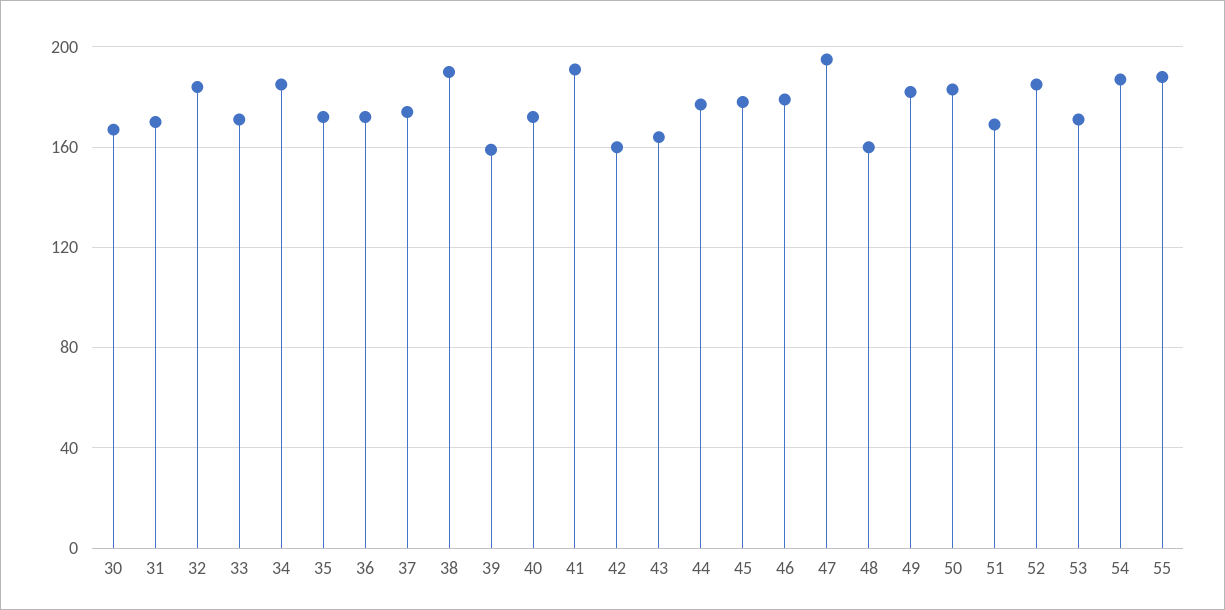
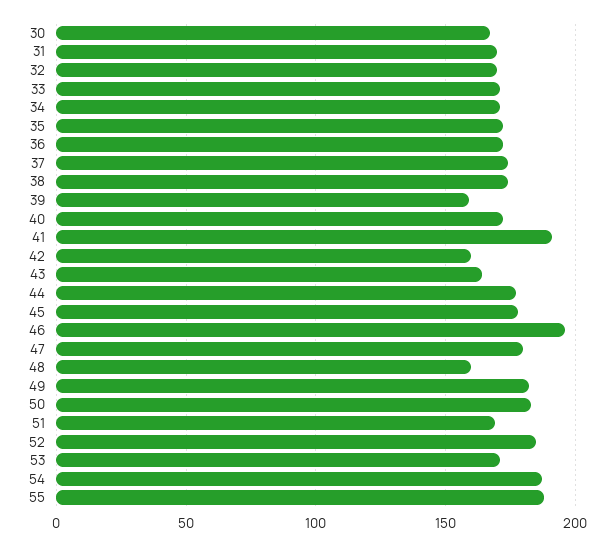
32: 185 -> 170
34: 185 -> 170
38: 190 -> 175
46: 180 -> 195
47: 195 -> 180

